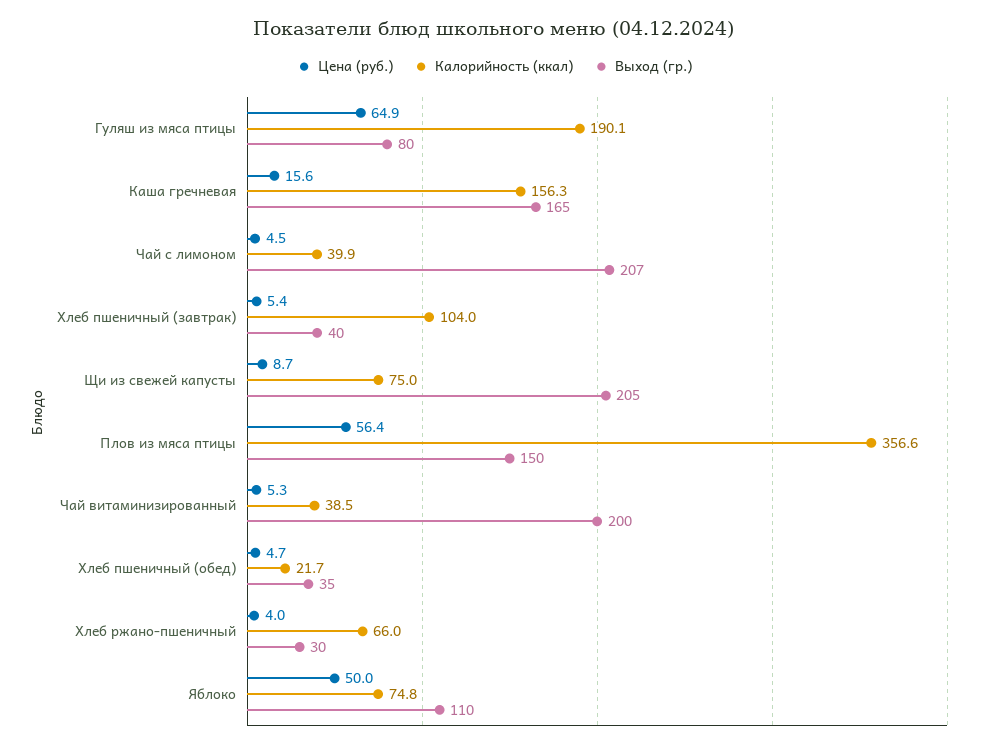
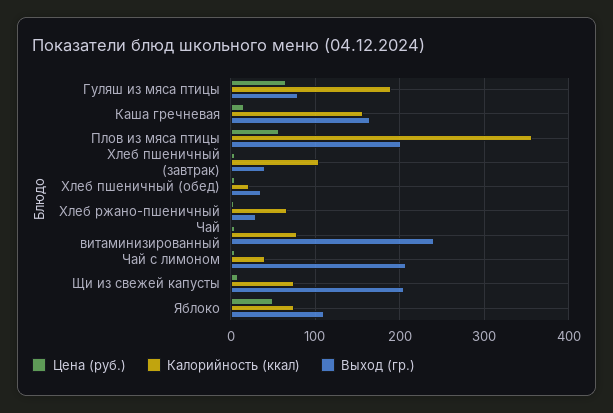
Выход (гр.), Плов из мяса птицы: 150 -> 200
Калорийность (ккал), Чай витаминизированный: 38.5 -> 80
Выход (гр.), Чай витаминизированный: 200 -> 240

